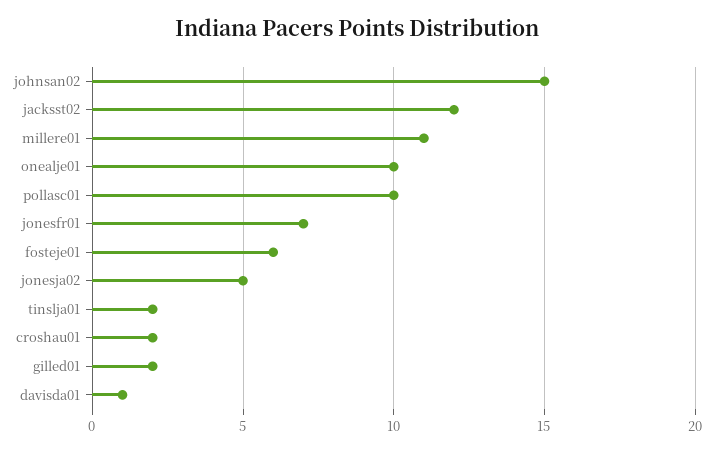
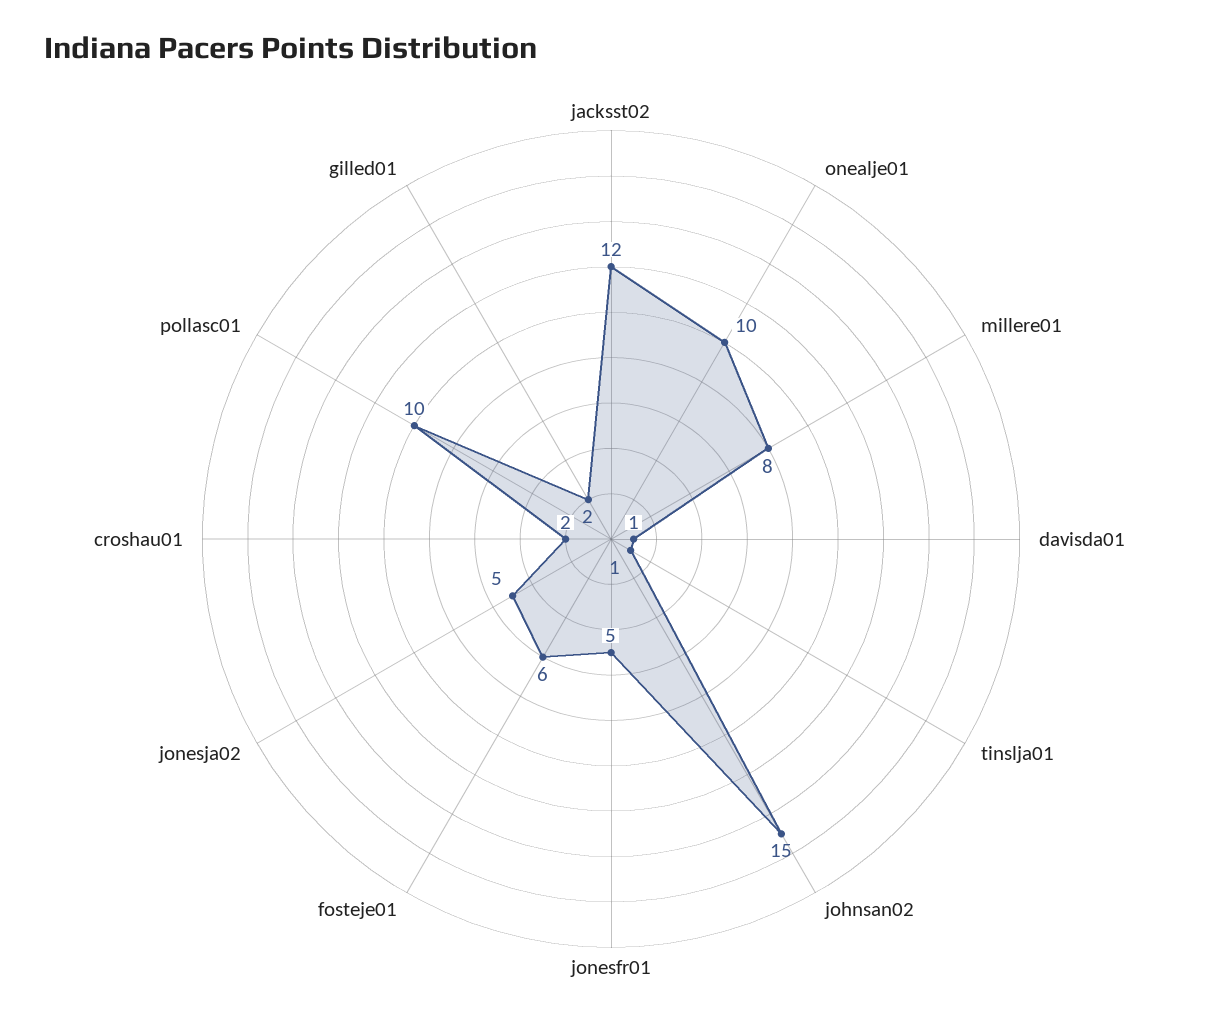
millere01: 11 -> 8
jonesfr01: 7 -> 5
tinslja01: 2 -> 1

